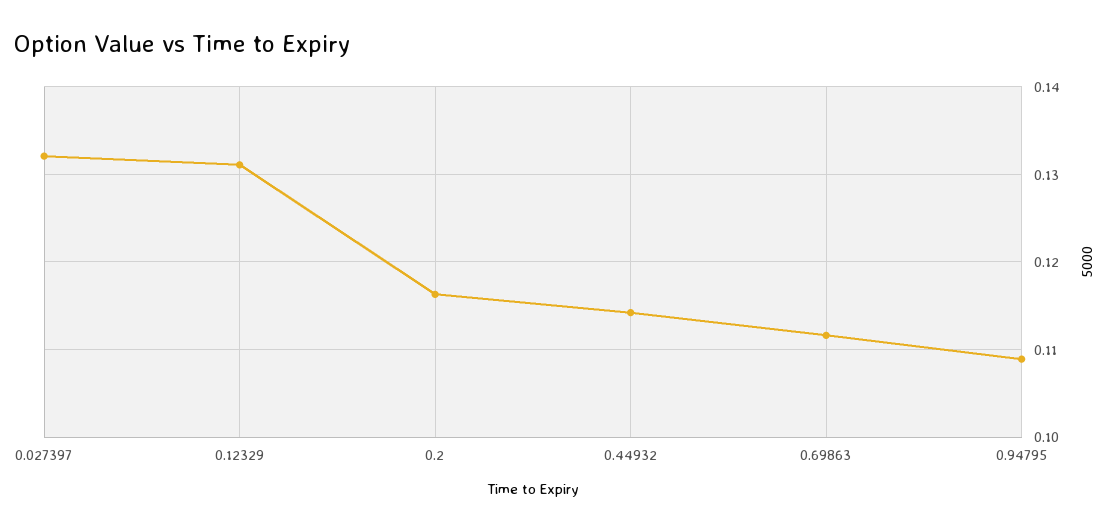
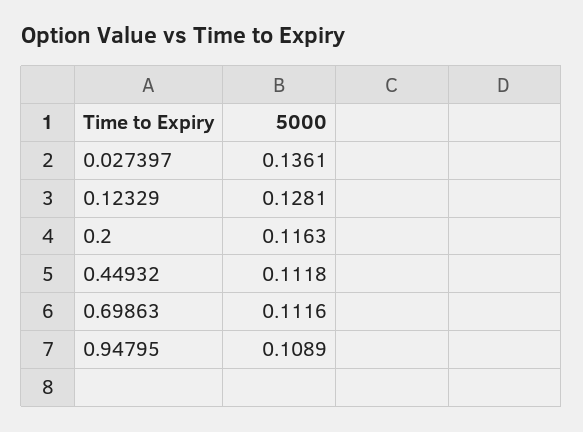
0.027397: 0.132 -> 0.1361
0.12329: 0.131 -> 0.1281
0.44932: 0.114 -> 0.1118

